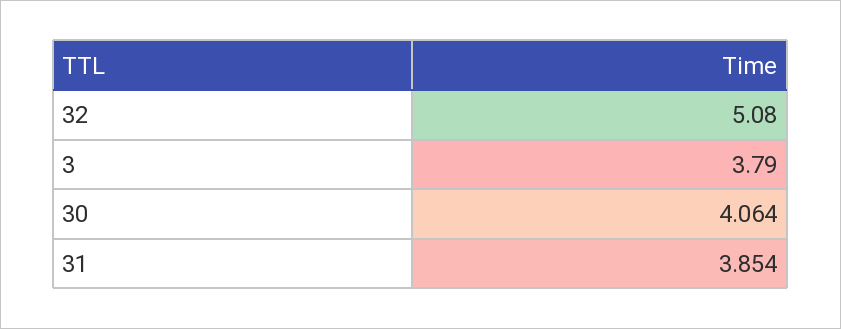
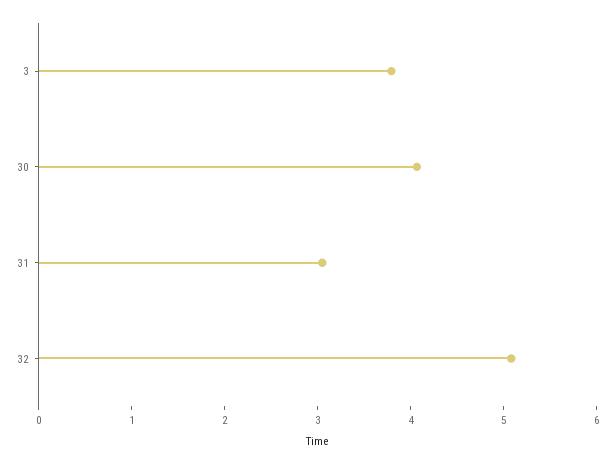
31: 3.854 -> 3

